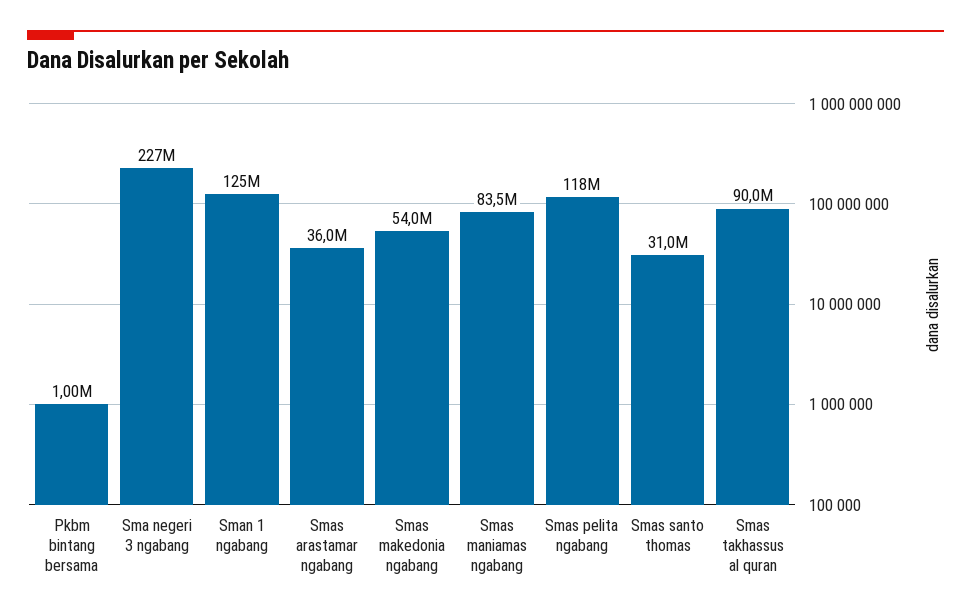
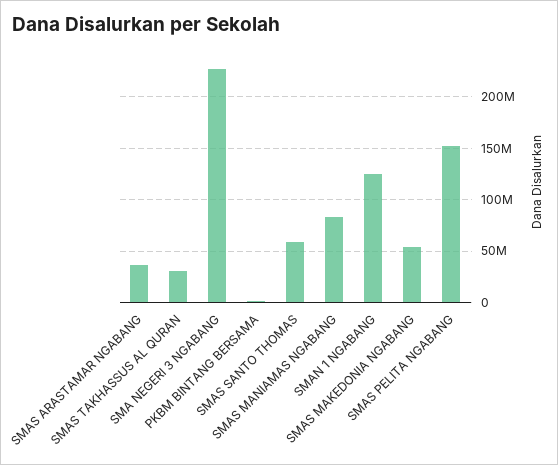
Smas pelita ngabang: 118000000 -> 150000000
Smas santo thomas: 31000000 -> 60000000
Smas takhassus al quran: 90000000 -> 30000000

